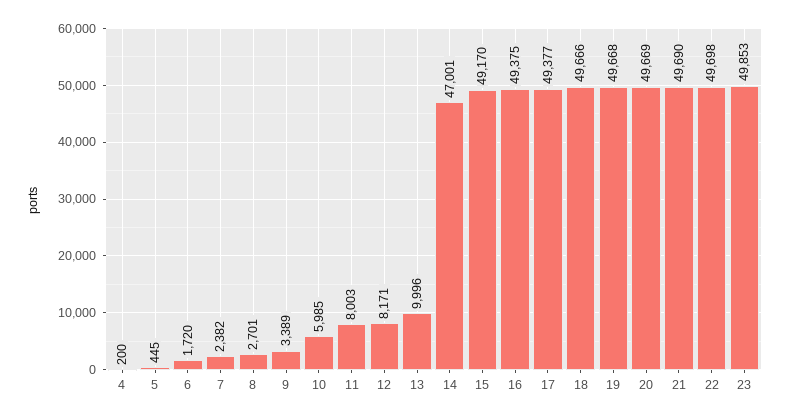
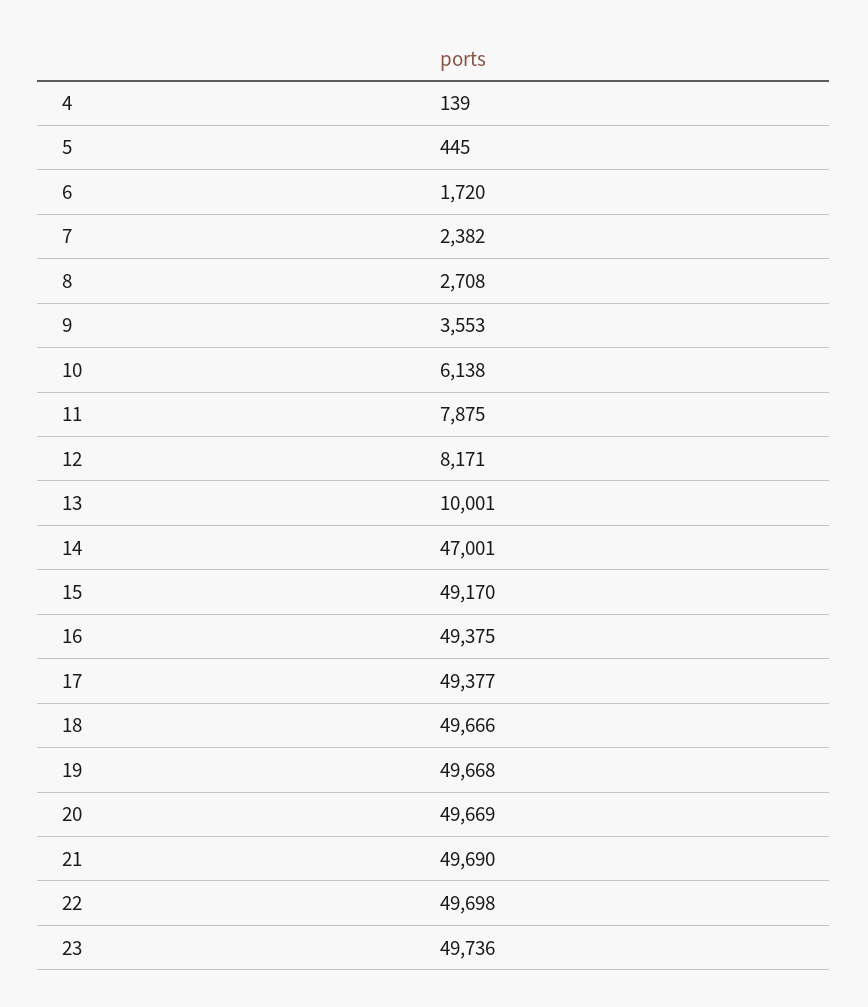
4: 200 -> 139
8: 2701 -> 2708
9: 3389 -> 3553
10: 5985 -> 6138
11: 8003 -> 7875
13: 9996 -> 10001
23: 49853 -> 49736

